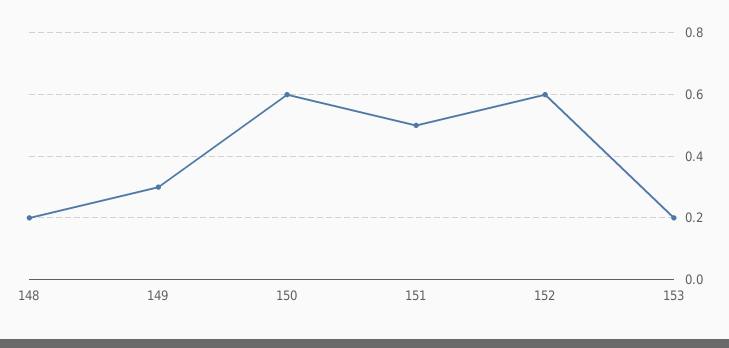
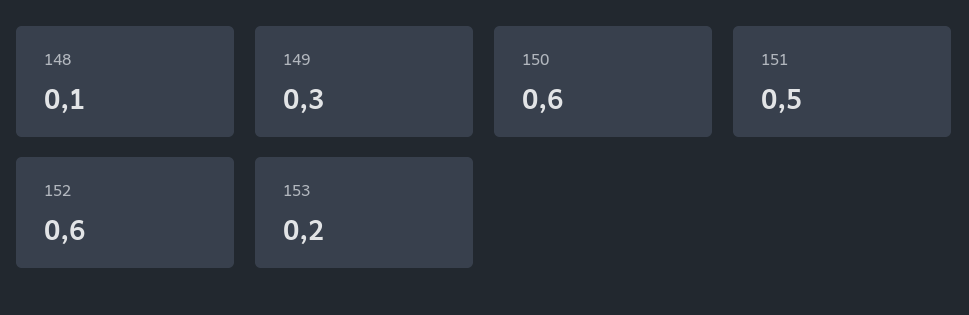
148: 0.2 -> 0.1

